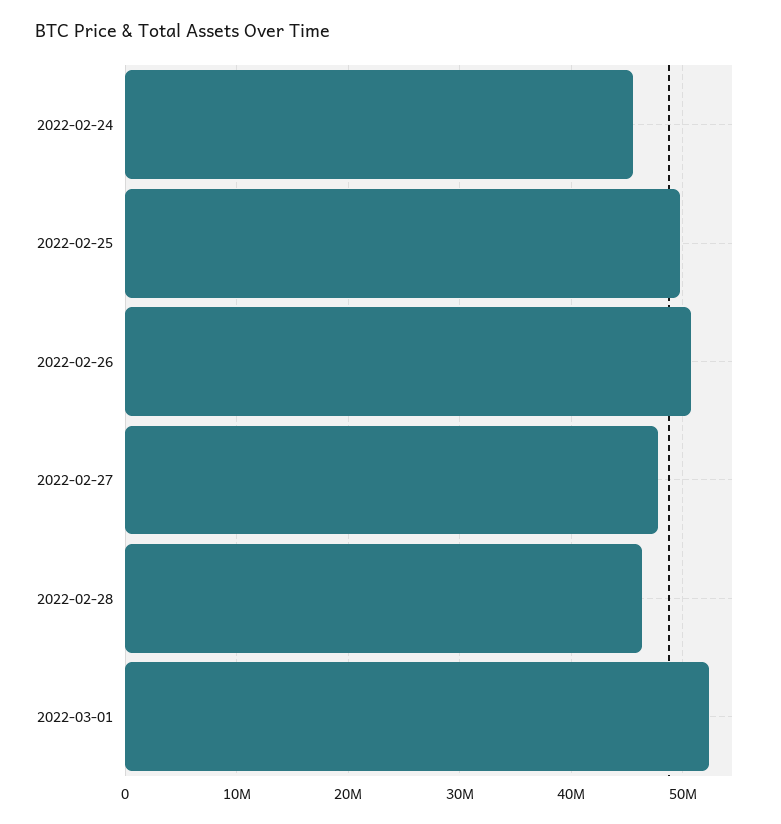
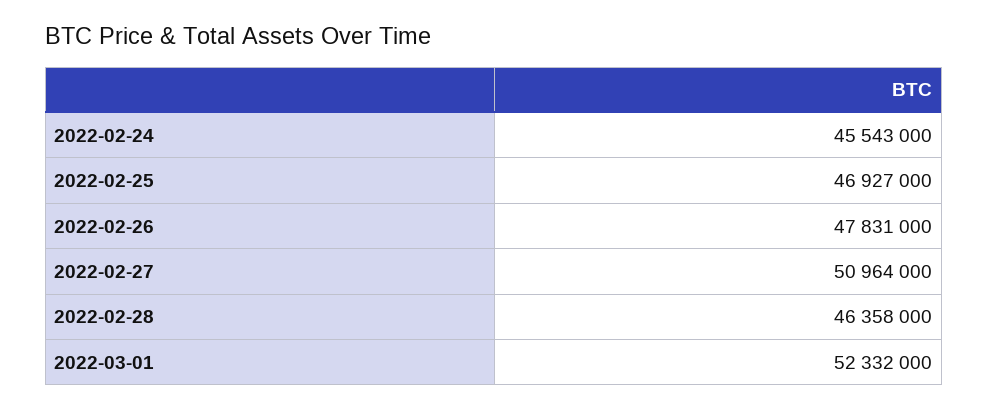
2022-02-25: 50000000 -> 46927000
2022-02-26: 51000000 -> 47831000
2022-02-27: 48000000 -> 50964000

